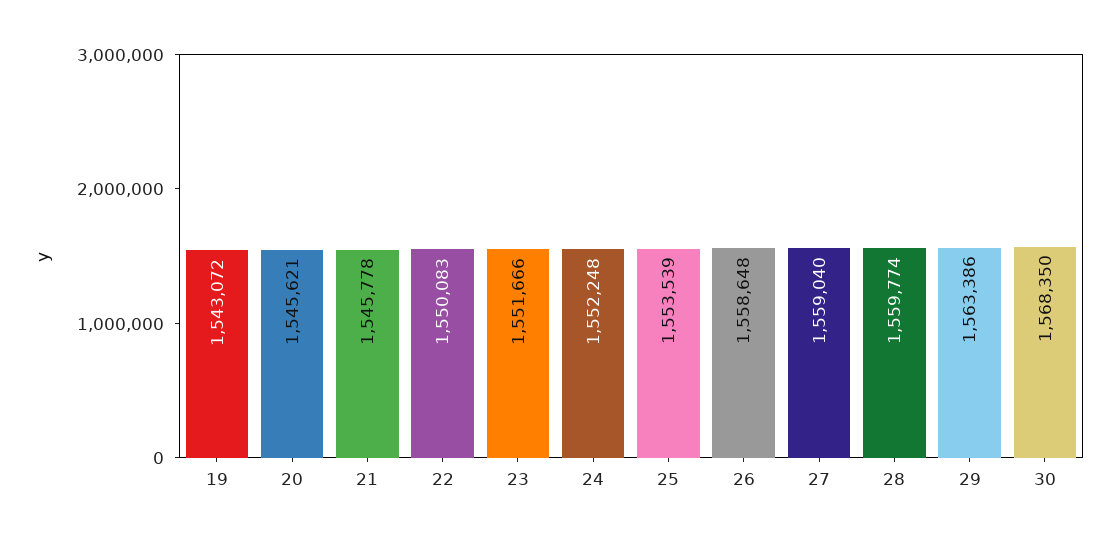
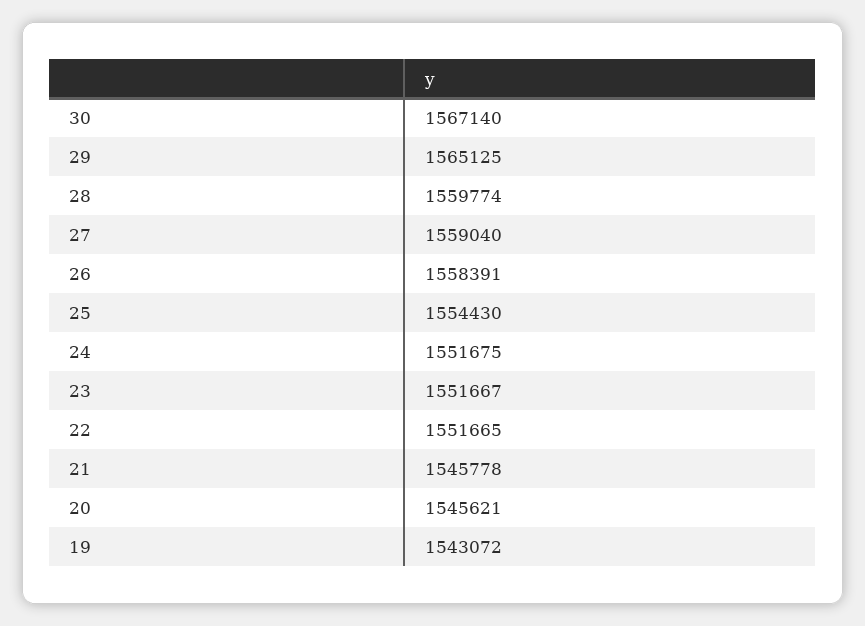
22: 1550083 -> 1551665
23: 1551666 -> 1551667
24: 1552248 -> 1551675
25: 1553539 -> 1554430
26: 1558648 -> 1558391
29: 1563386 -> 1565125
30: 1568350 -> 1567140

